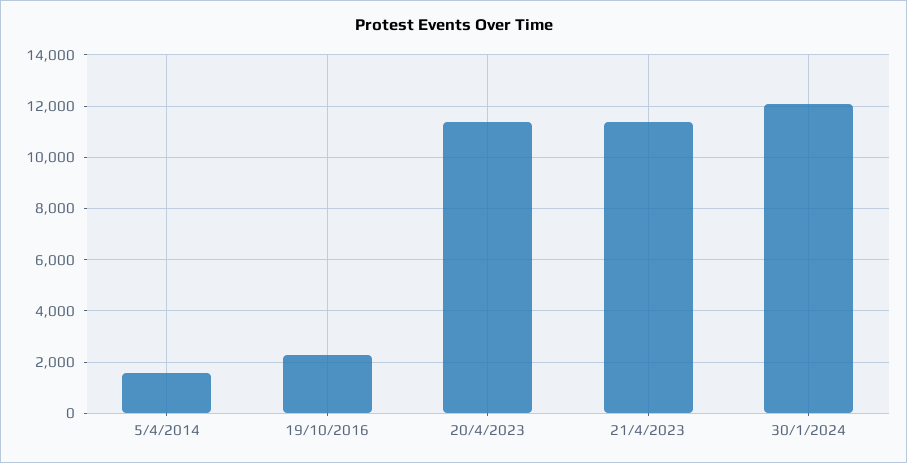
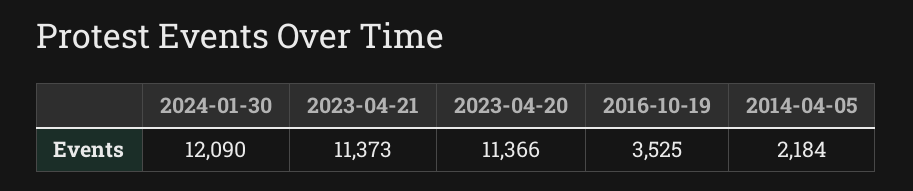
5/4/2014: 1500 -> 2184
19/10/2016: 2250 -> 3525

